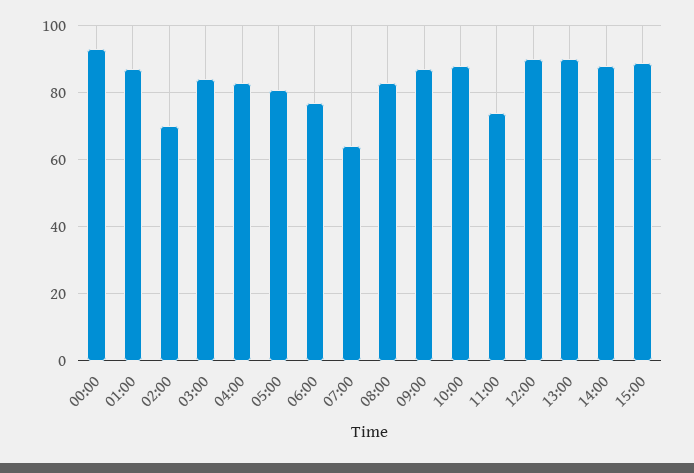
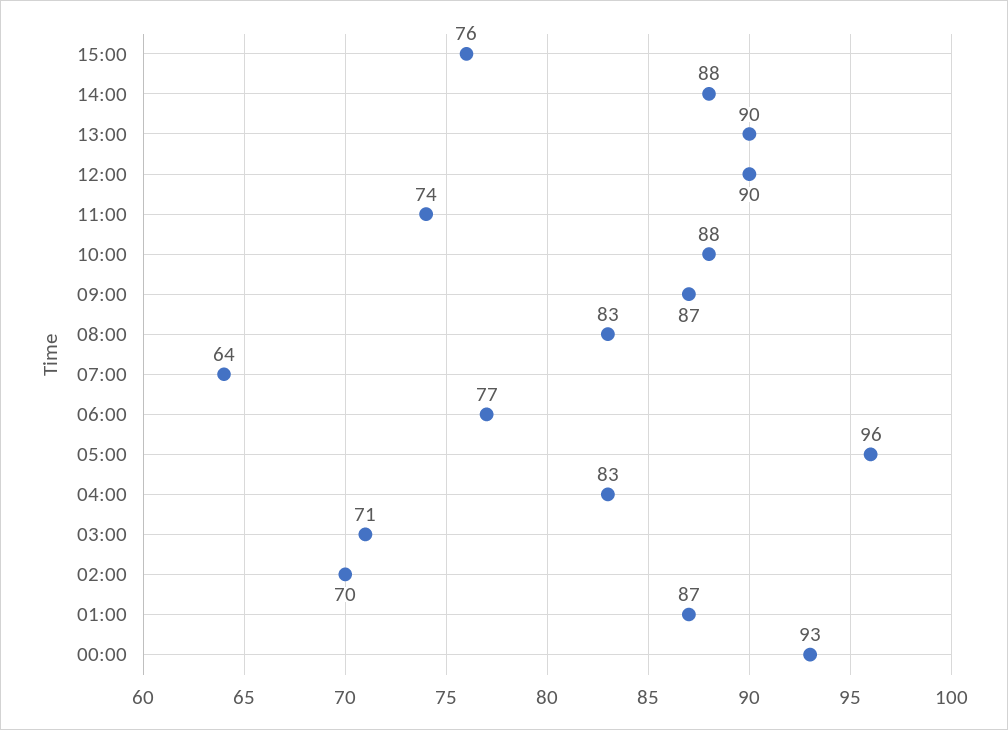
03:00: 85 -> 71
05:00: 80 -> 96
15:00: 90 -> 76

